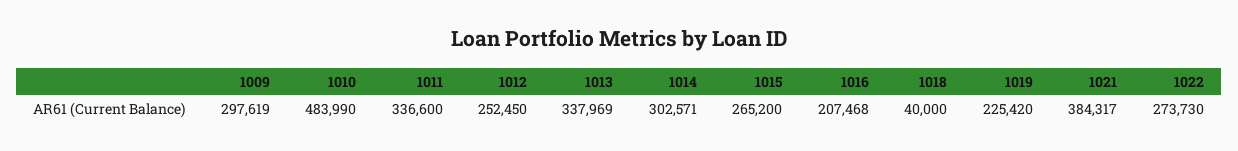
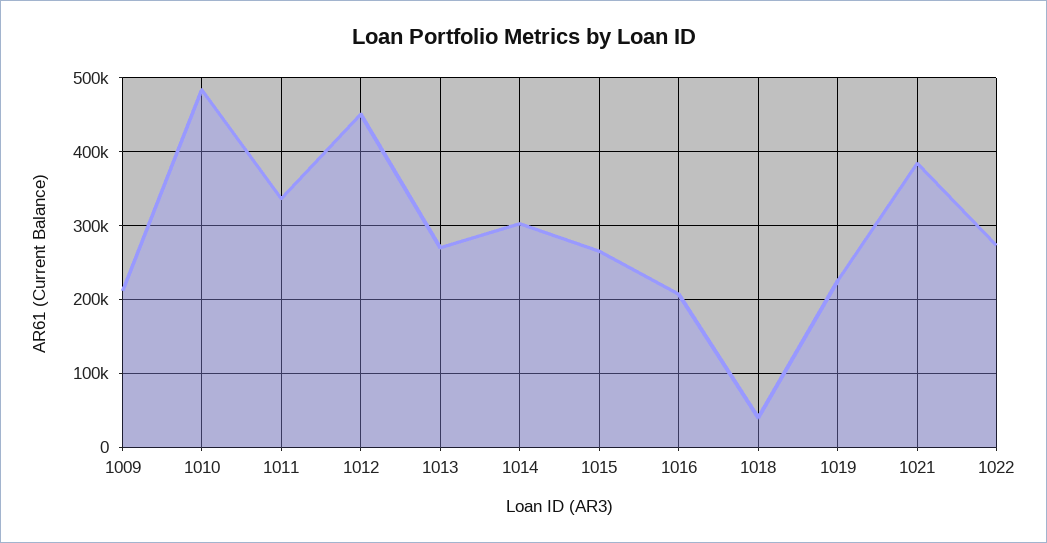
1009: 297619 -> 210000
1012: 252450 -> 450000
1013: 337969 -> 270000

